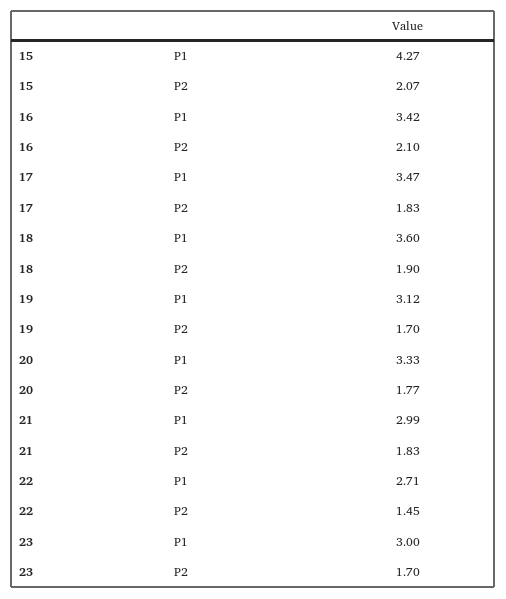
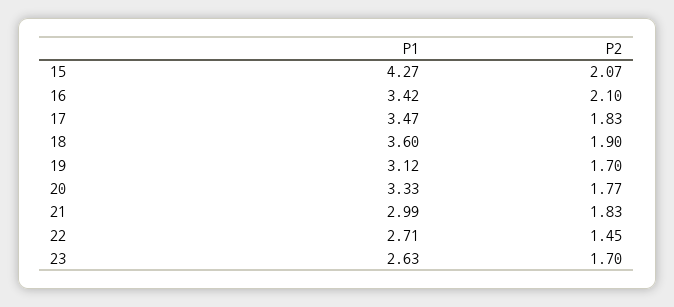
23, P1: 3 -> 2.63

